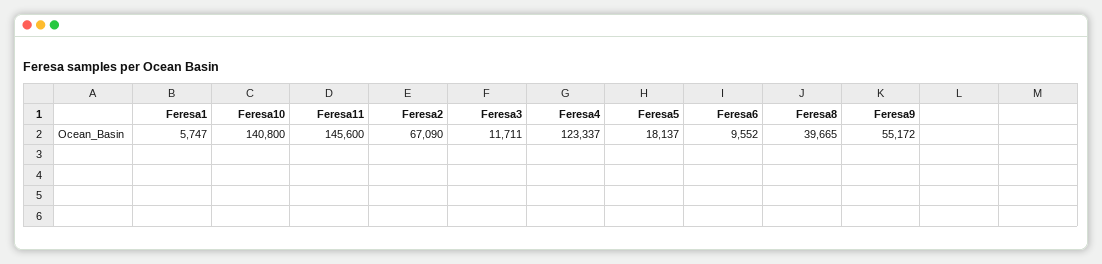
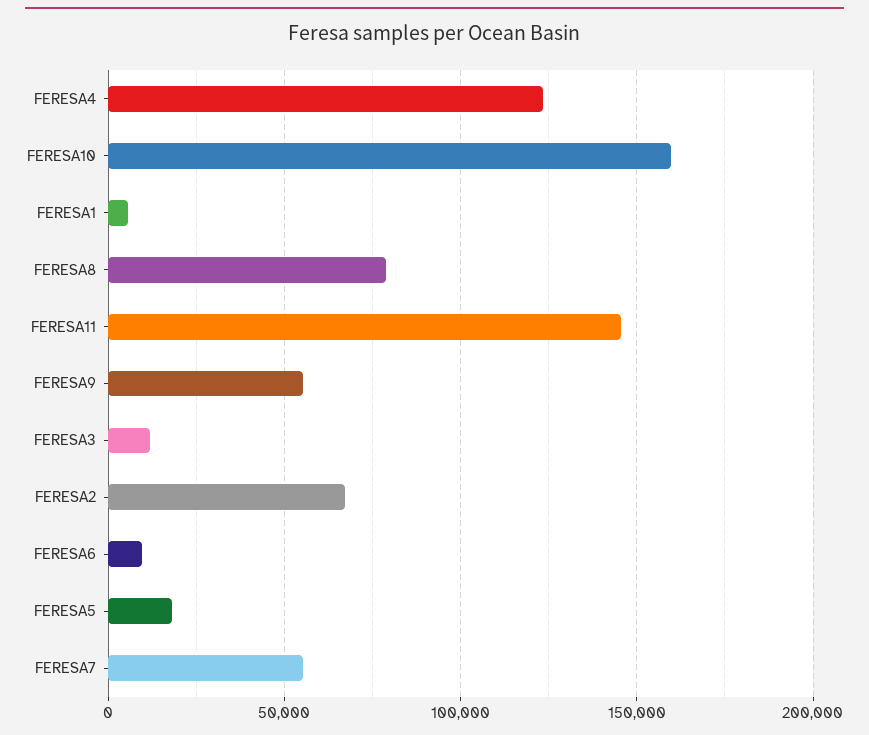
Feresa10: 140800 -> 160000
Feresa8: 39665 -> 80000
FERESA7: none -> 55000

